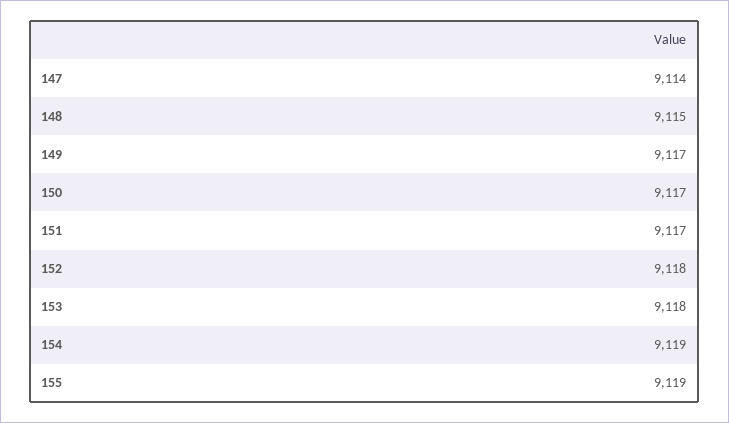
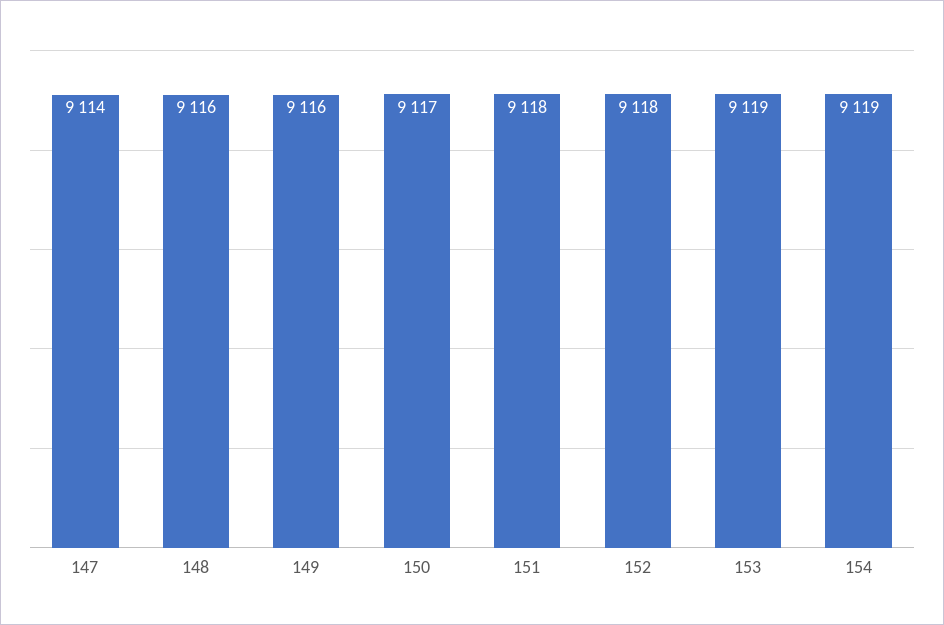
148: 9115 -> 9116
149: 9117 -> 9116
151: 9117 -> 9118
153: 9118 -> 9119
155: 9119 -> none

